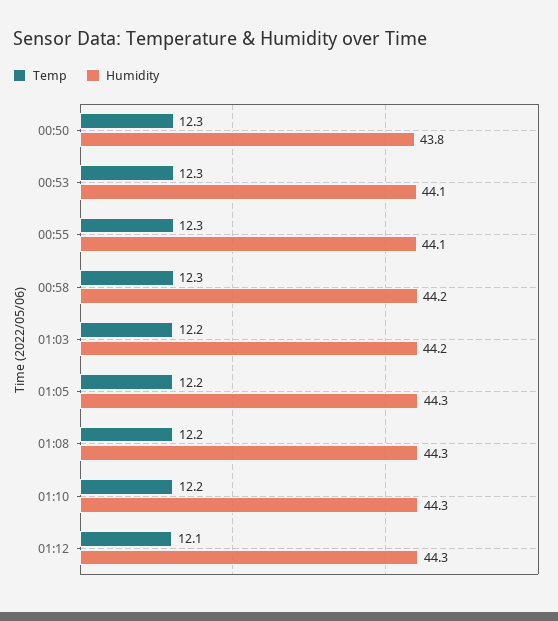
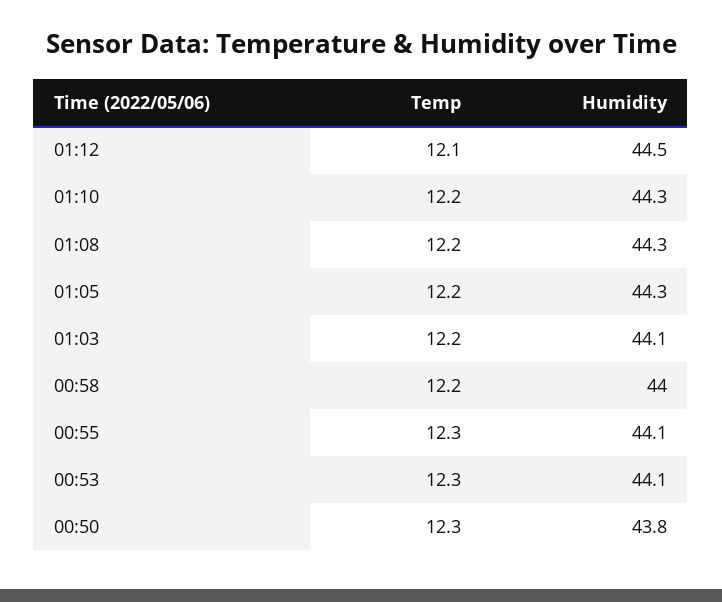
Temp, 00:58: 12.3 -> 12.2
Humidity, 00:58: 44.2 -> 44
Humidity, 01:03: 44.2 -> 44.1
Humidity, 01:12: 44.3 -> 44.5

